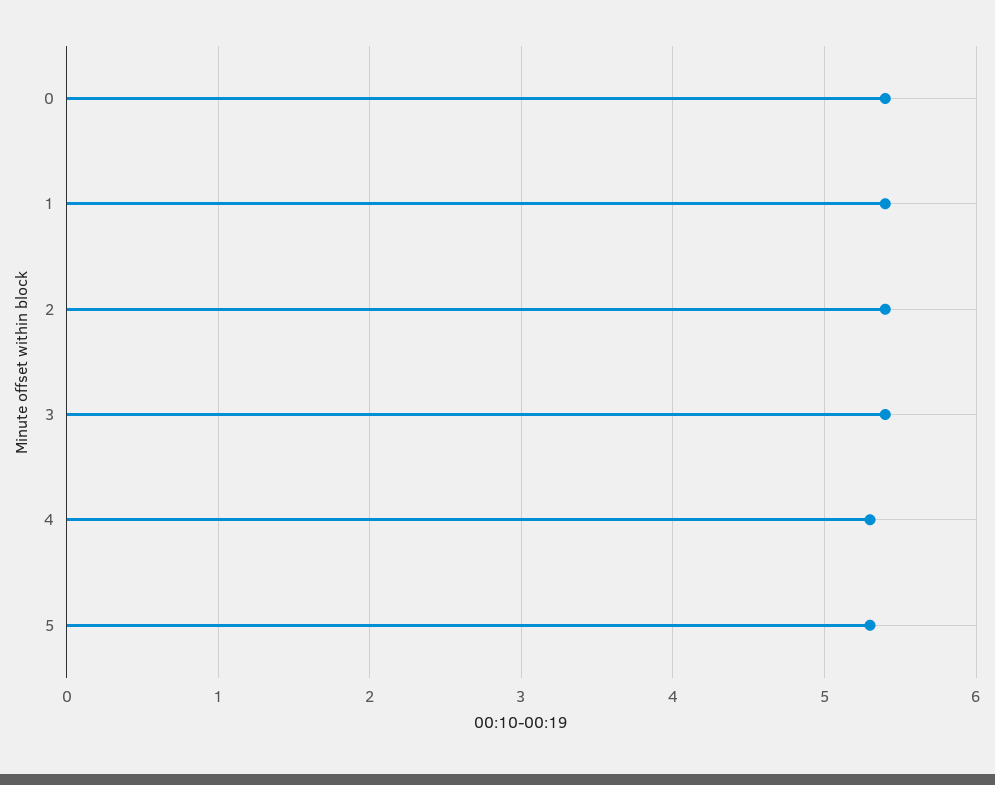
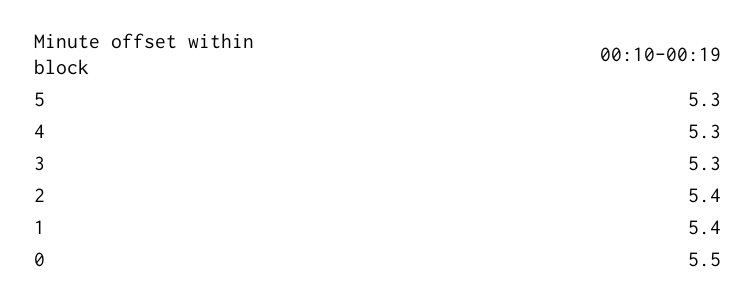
0: 5.4 -> 5.5
3: 5.4 -> 5.3

